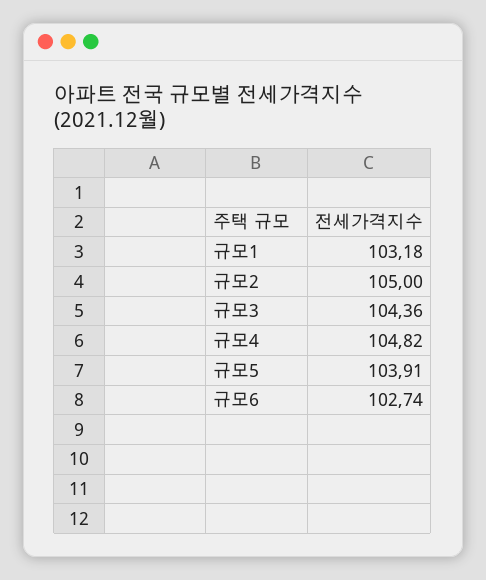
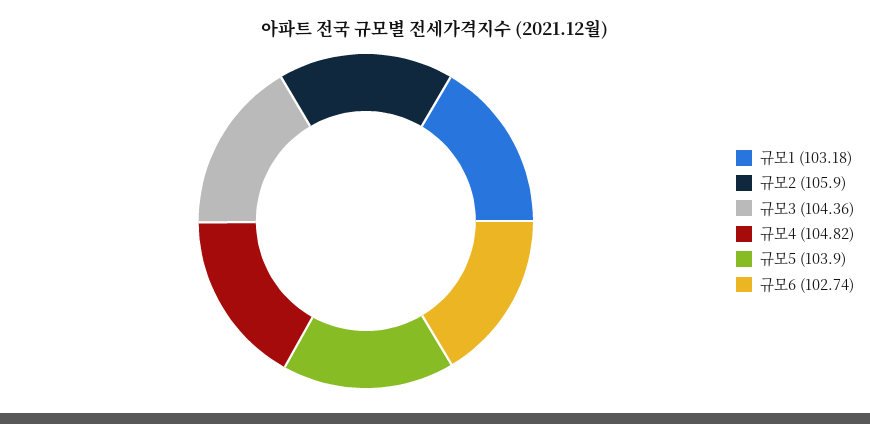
규모2: 105 -> 105.9
규모5: 103.91 -> 103.9

